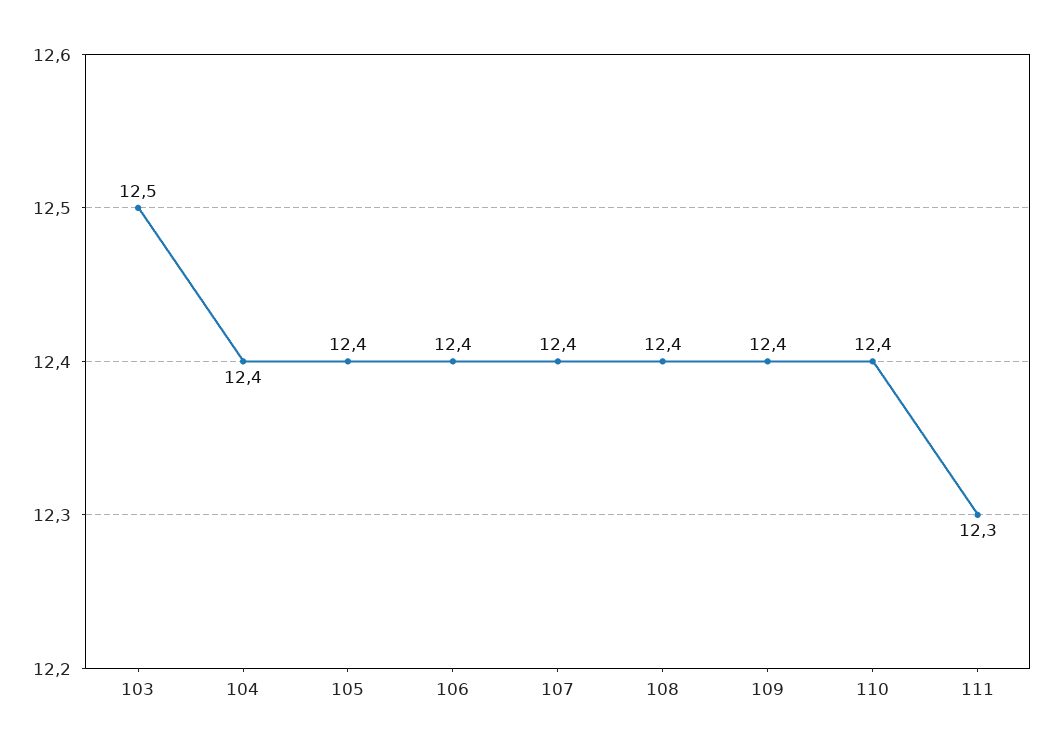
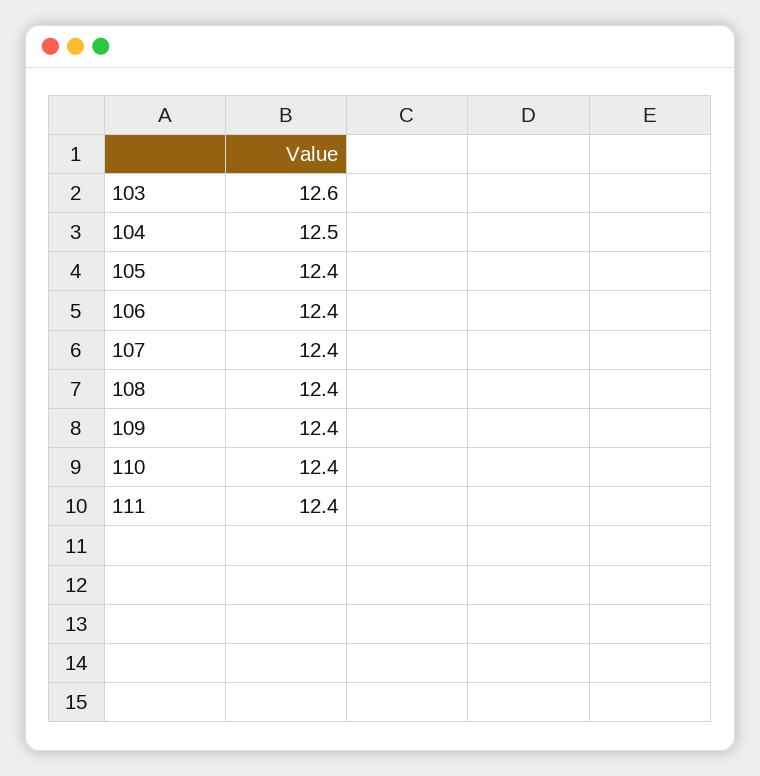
103: 12.5 -> 12.6
104: 12.4 -> 12.5
111: 12.3 -> 12.4

